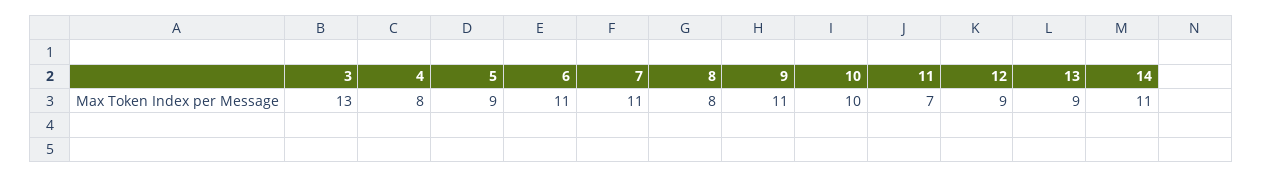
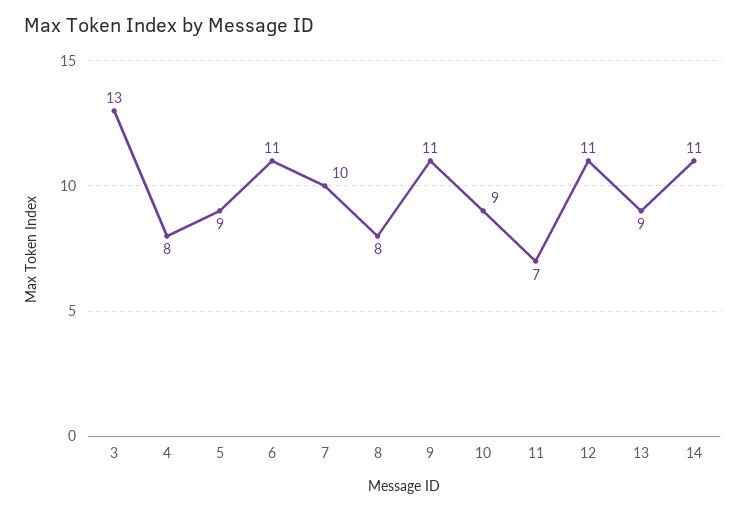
7: 11 -> 10
10: 10 -> 9
12: 9 -> 11

